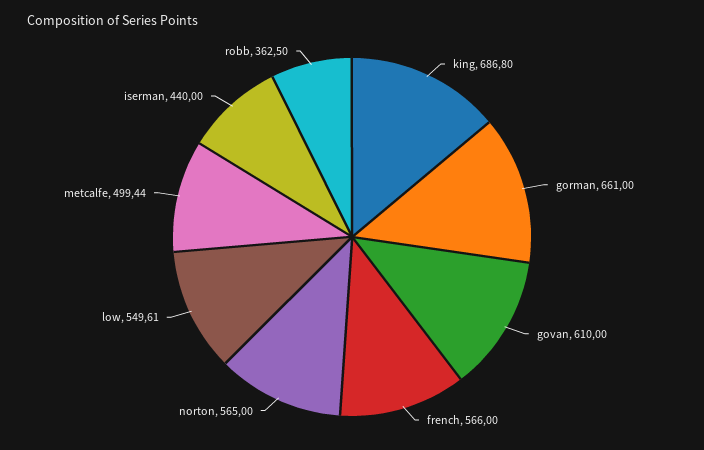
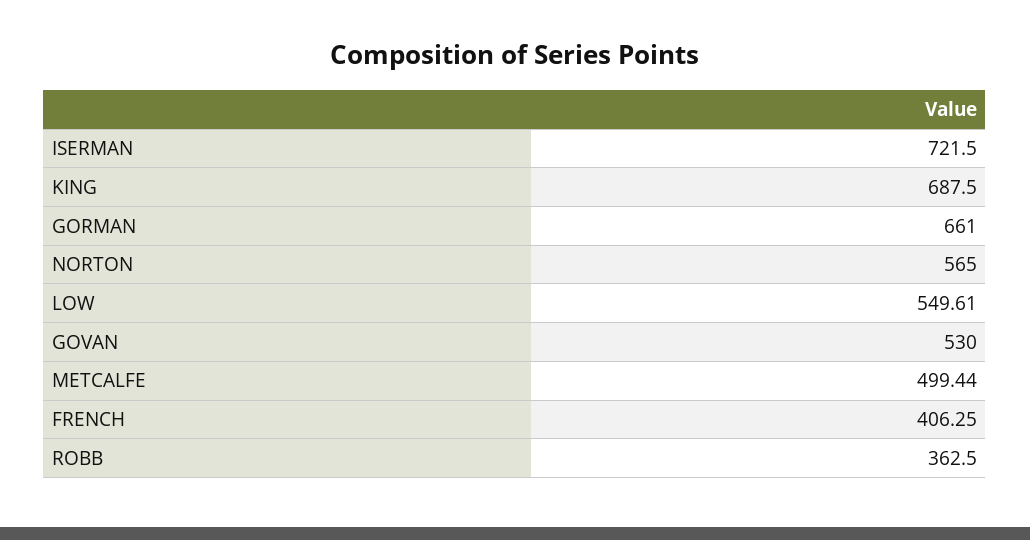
king: 686.8 -> 687.5
govan: 610 -> 530
french: 566 -> 406.25
iserman: 440 -> 721.5

